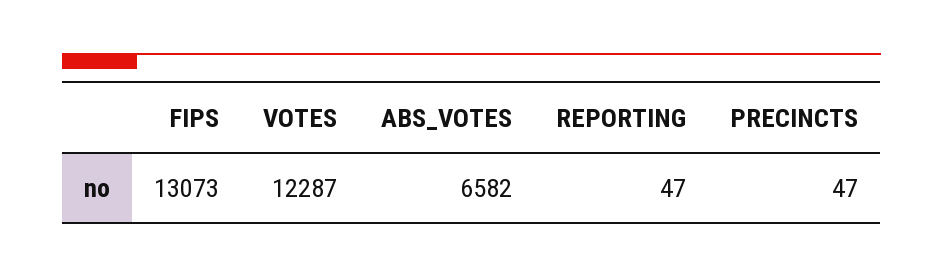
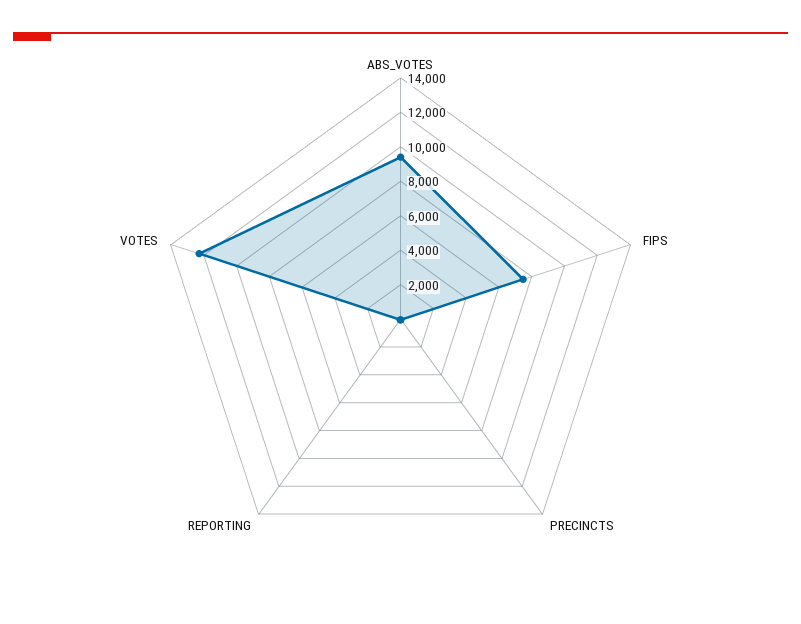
FIPS: 13073 -> 7500
ABS_VOTES: 6582 -> 9500

